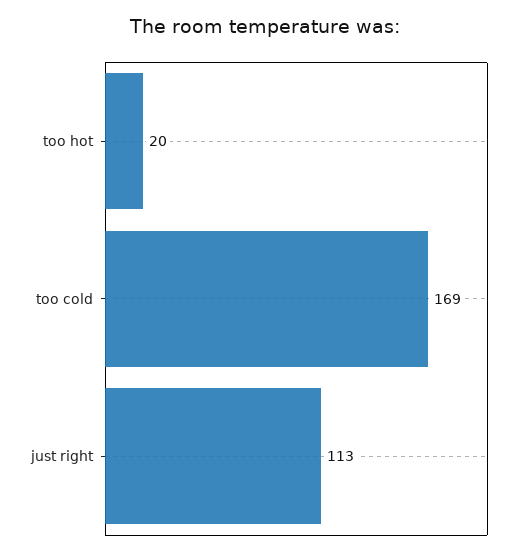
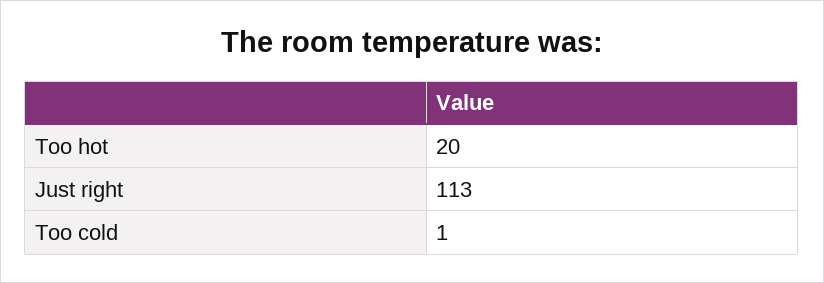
too cold: 169 -> 1

